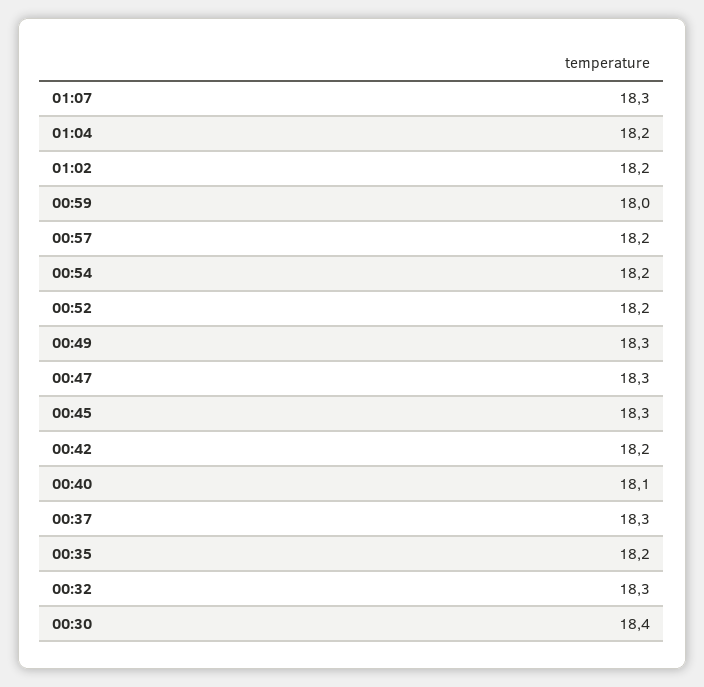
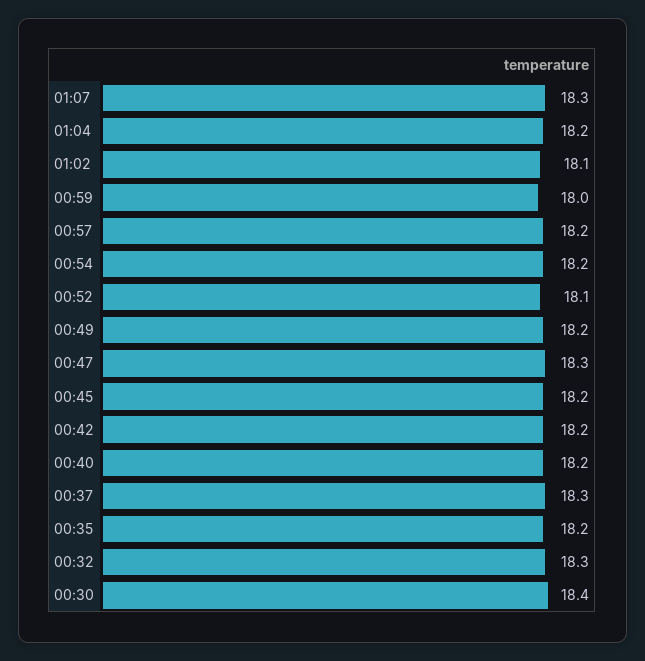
01:02: 18.2 -> 18.1
00:52: 18.2 -> 18.1
00:49: 18.3 -> 18.2
00:45: 18.3 -> 18.2
00:40: 18.1 -> 18.2

